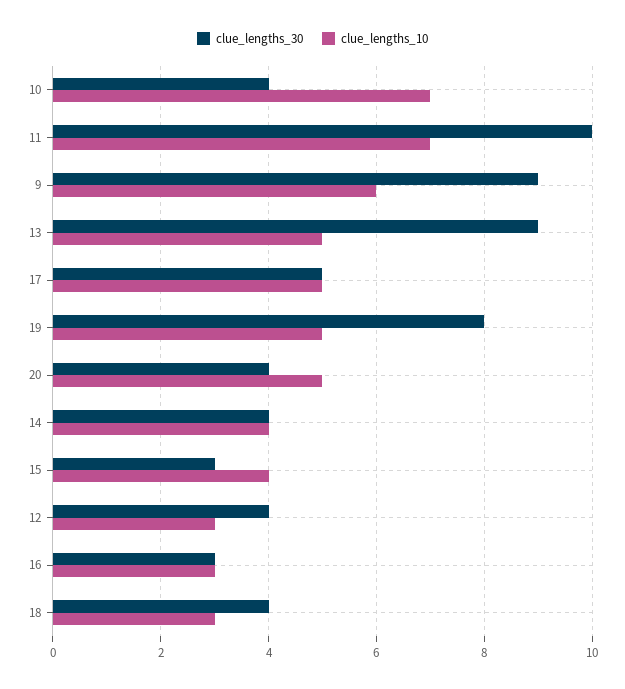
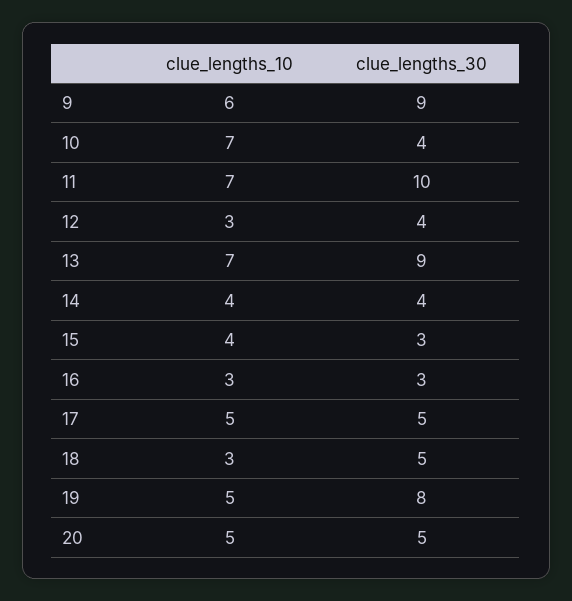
clue_lengths_10, 13: 5 -> 7
clue_lengths_30, 20: 4 -> 5
clue_lengths_30, 18: 4 -> 5

